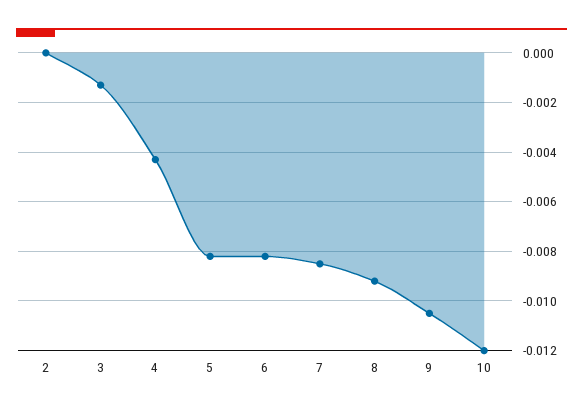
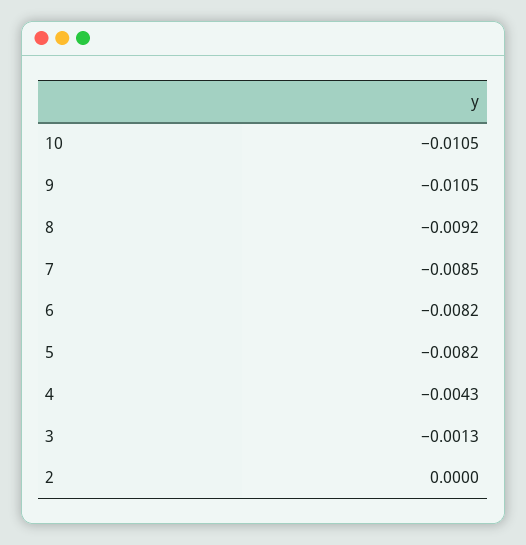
10: -0.012 -> -0.0105

